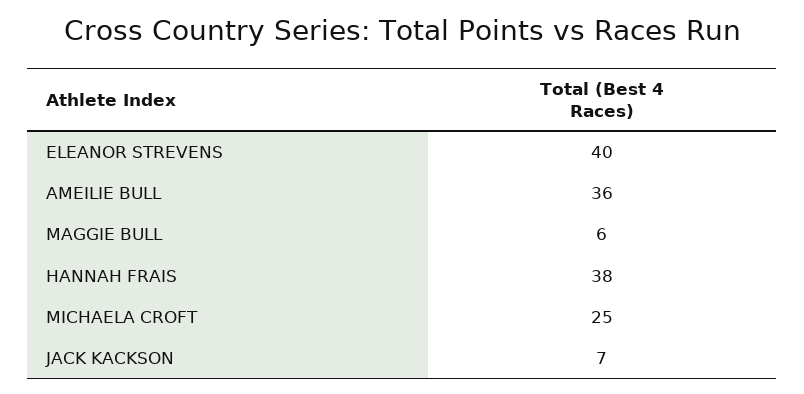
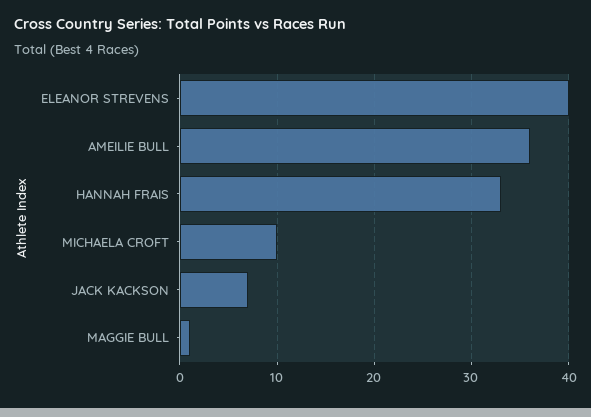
MAGGIE BULL: 6 -> 1
HANNAH FRAIS: 38 -> 33
MICHAELA CROFT: 25 -> 10

